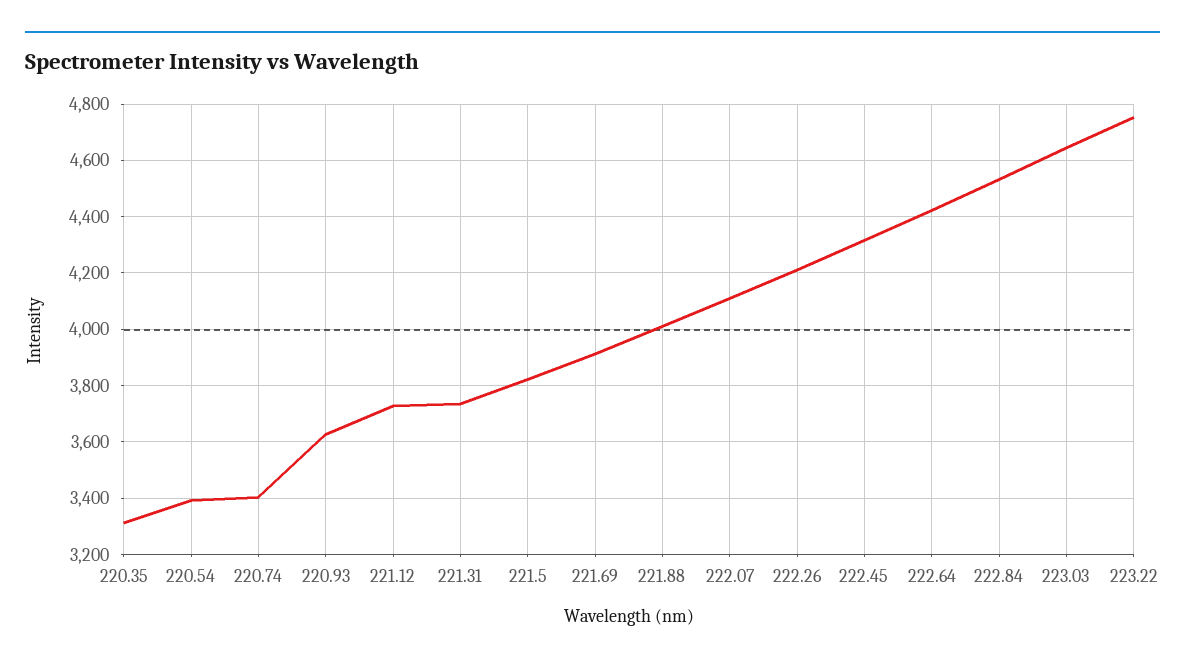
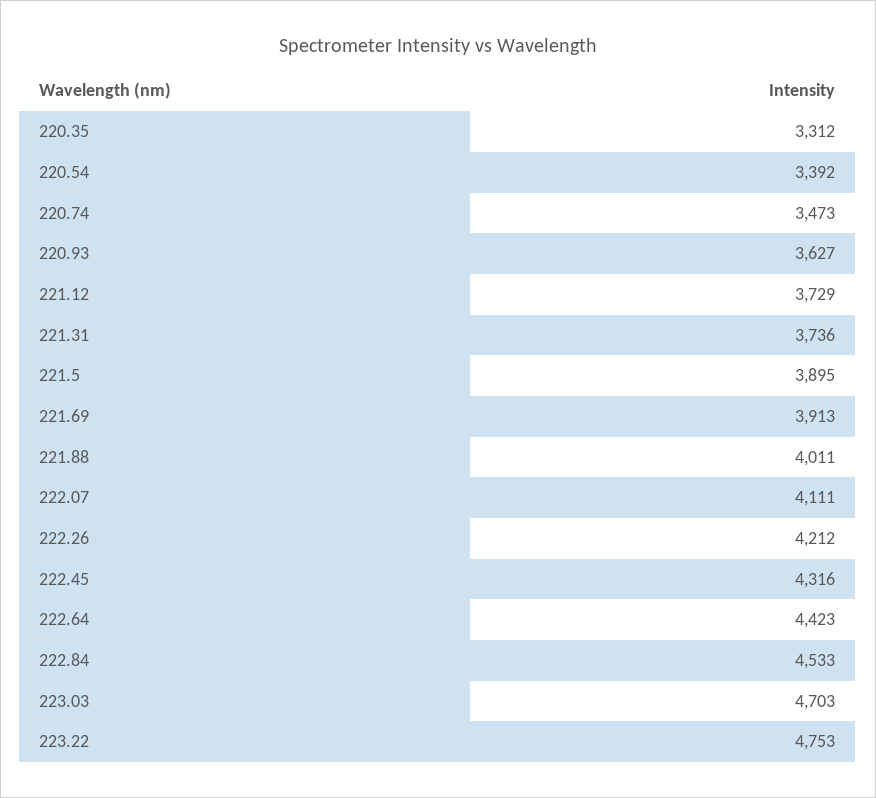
220.74: 3400 -> 3473
221.5: 3825 -> 3895
223.03: 4650 -> 4703

